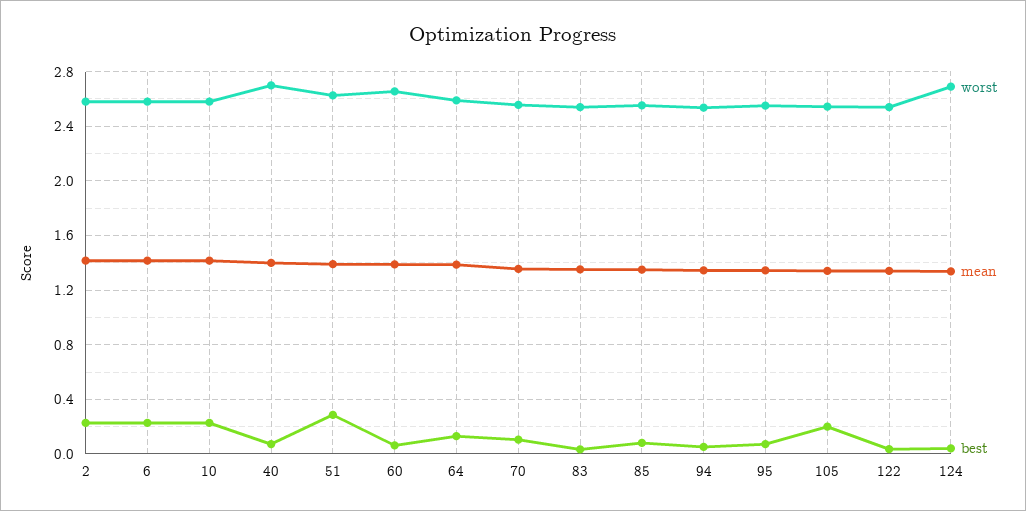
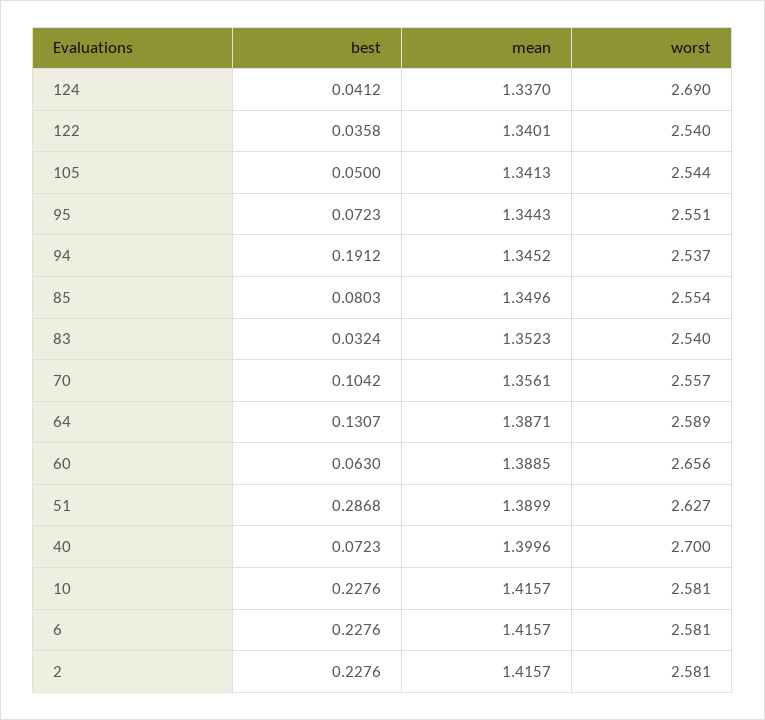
best, 94: 0.05 -> 0.1912
best, 105: 0.2 -> 0.05

